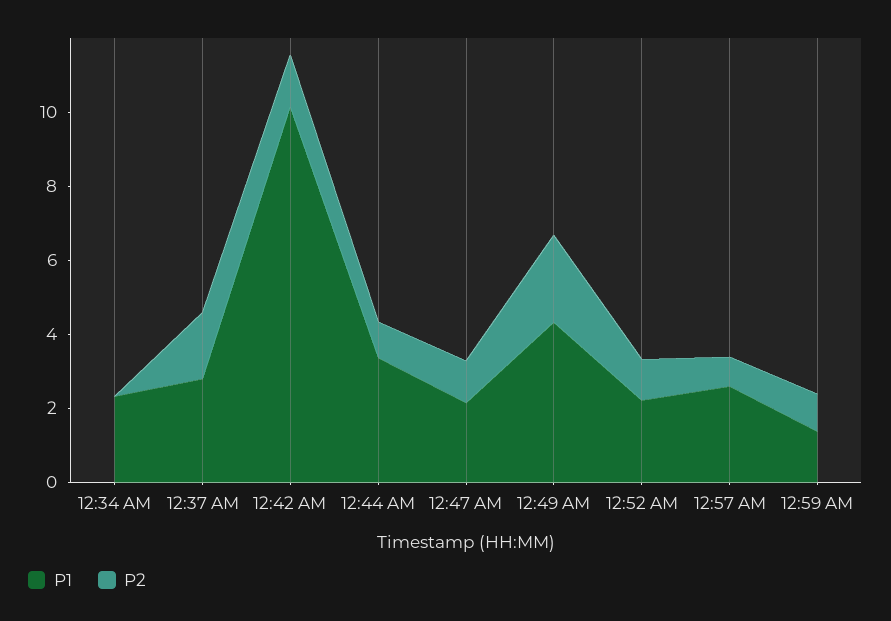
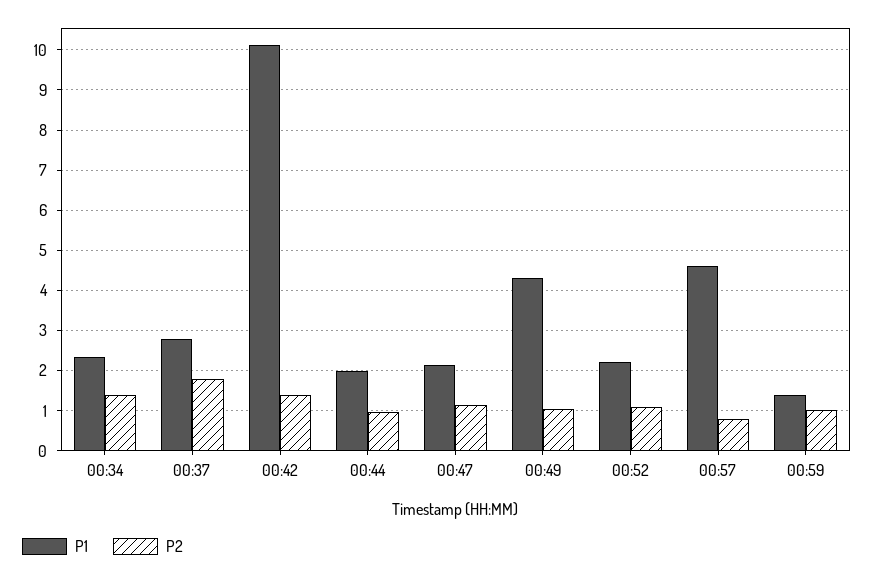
P2, 12:34 AM: 0 -> 1.4
P1, 12:44 AM: 3.5 -> 2
P2, 12:49 AM: 2.5 -> 1
P1, 12:57 AM: 2.5 -> 4.6

